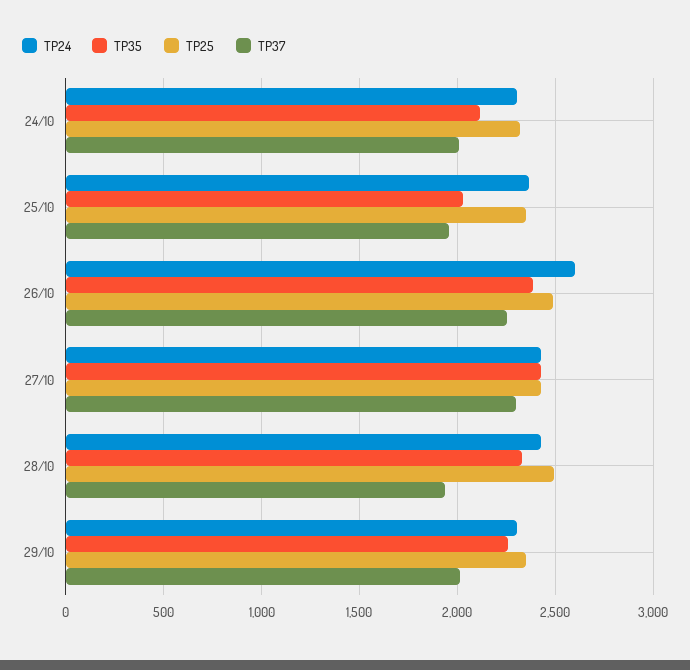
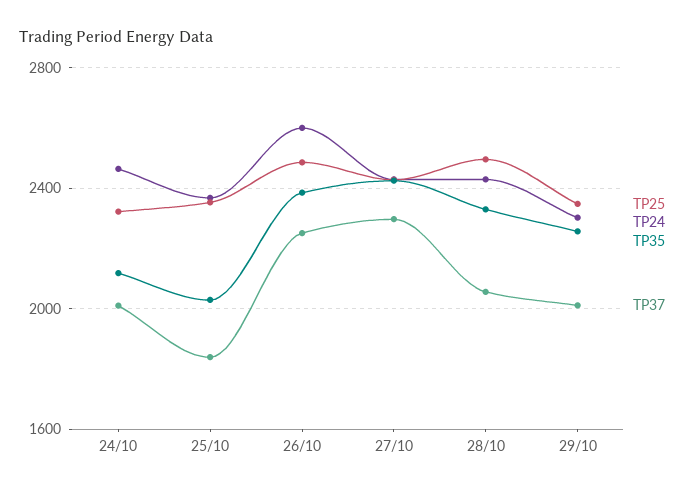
TP24, 24/10: 2300 -> 2450
TP37, 25/10: 1950 -> 1850
TP37, 28/10: 1950 -> 2050

